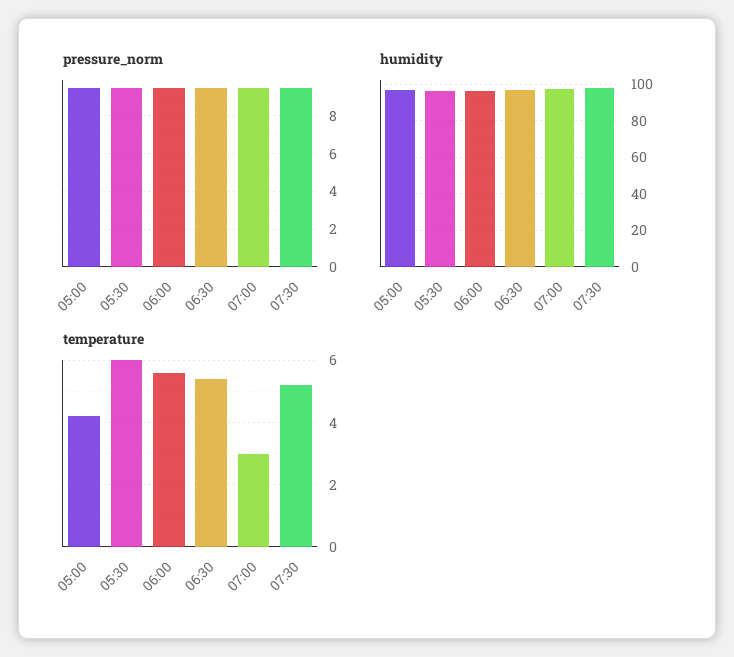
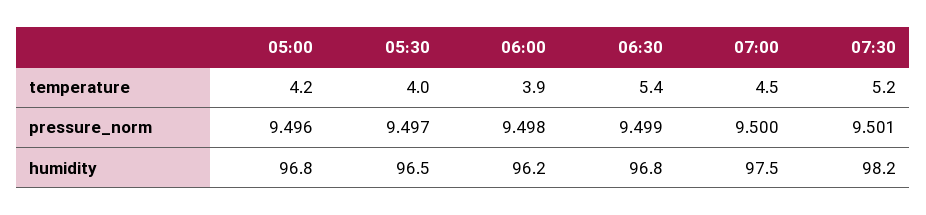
temperature, 05:30: 6 -> 4
temperature, 06:00: 5.5 -> 3.9
temperature, 07:00: 3 -> 4.5

